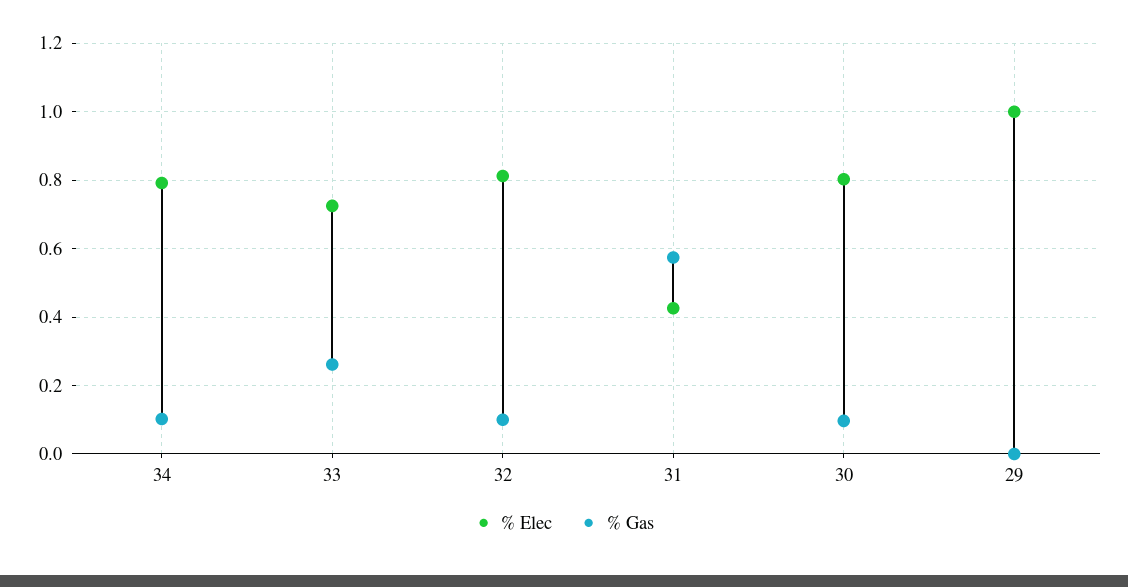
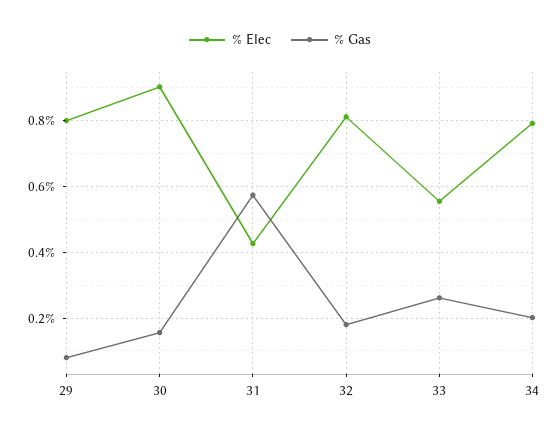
% Gas, 34: 0.1 -> 0.2
% Elec, 33: 0.72 -> 0.56
% Gas, 32: 0.1 -> 0.18
% Elec, 30: 0.8 -> 0.9
% Gas, 30: 0.1 -> 0.16
% Elec, 29: 1 -> 0.8
% Gas, 29: 0 -> 0.08

